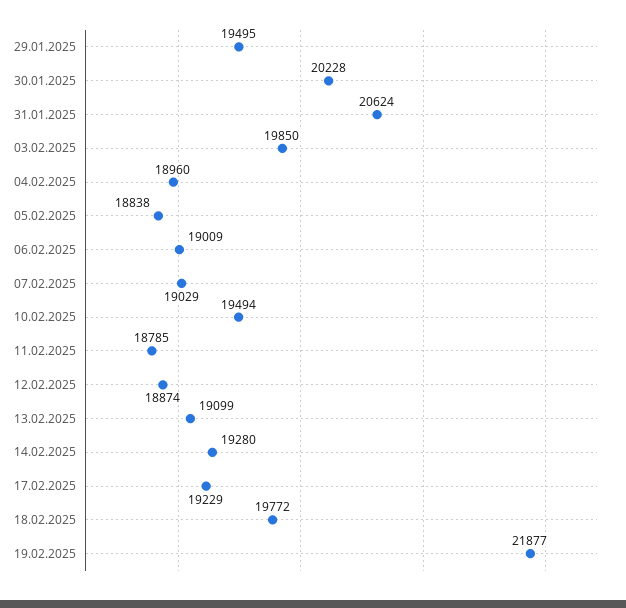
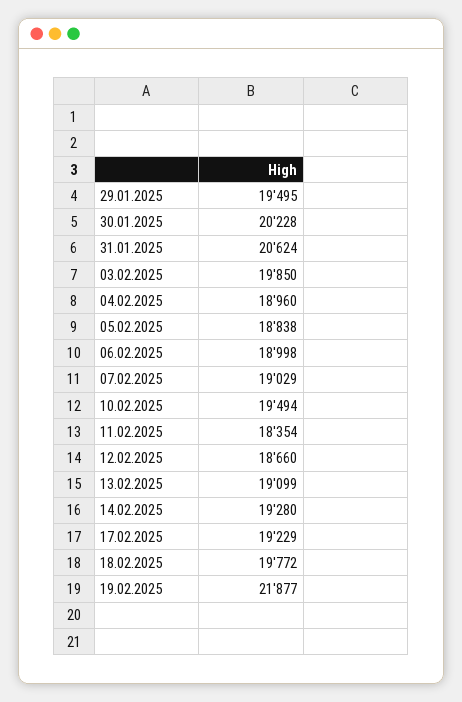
06.02.2025: 19009 -> 18998
11.02.2025: 18785 -> 18354
12.02.2025: 18874 -> 18660

